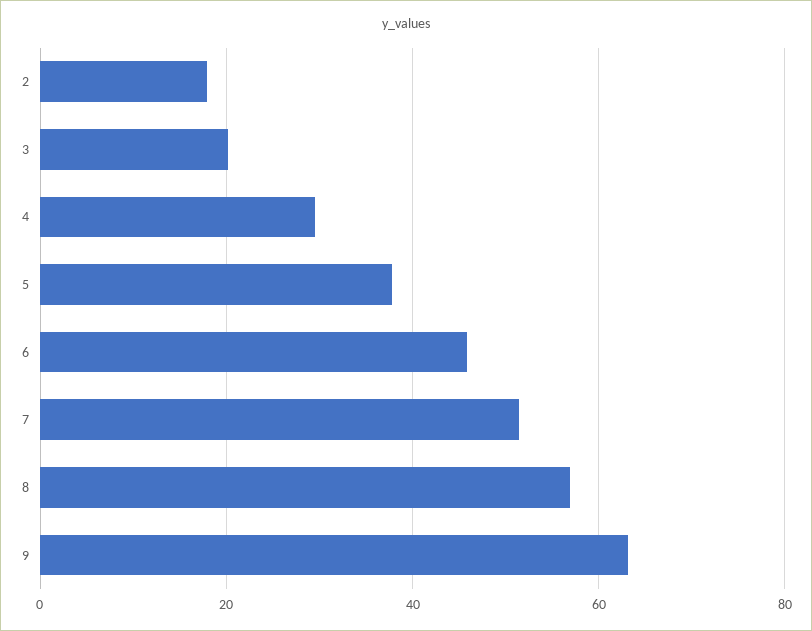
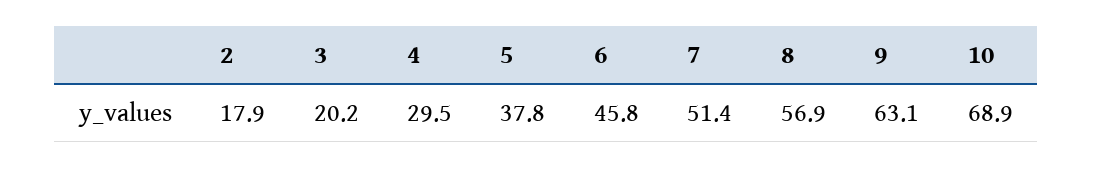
10: none -> 68.9

